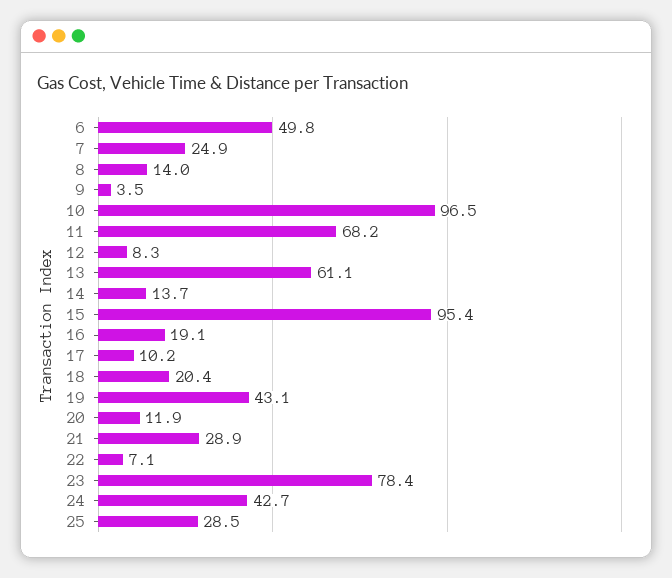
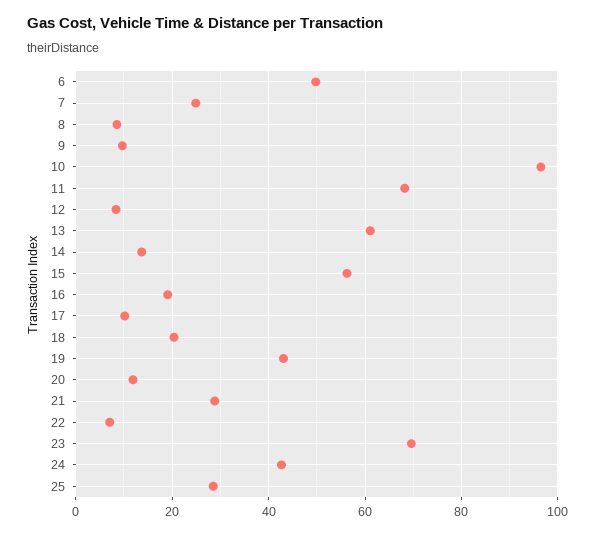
8: 14 -> 8
9: 3.5 -> 10
15: 95.4 -> 56
23: 78.4 -> 70

